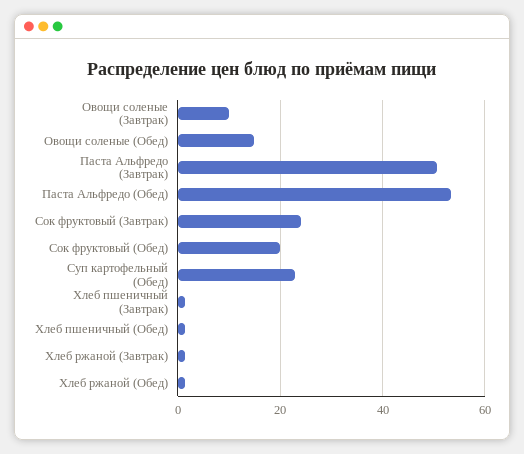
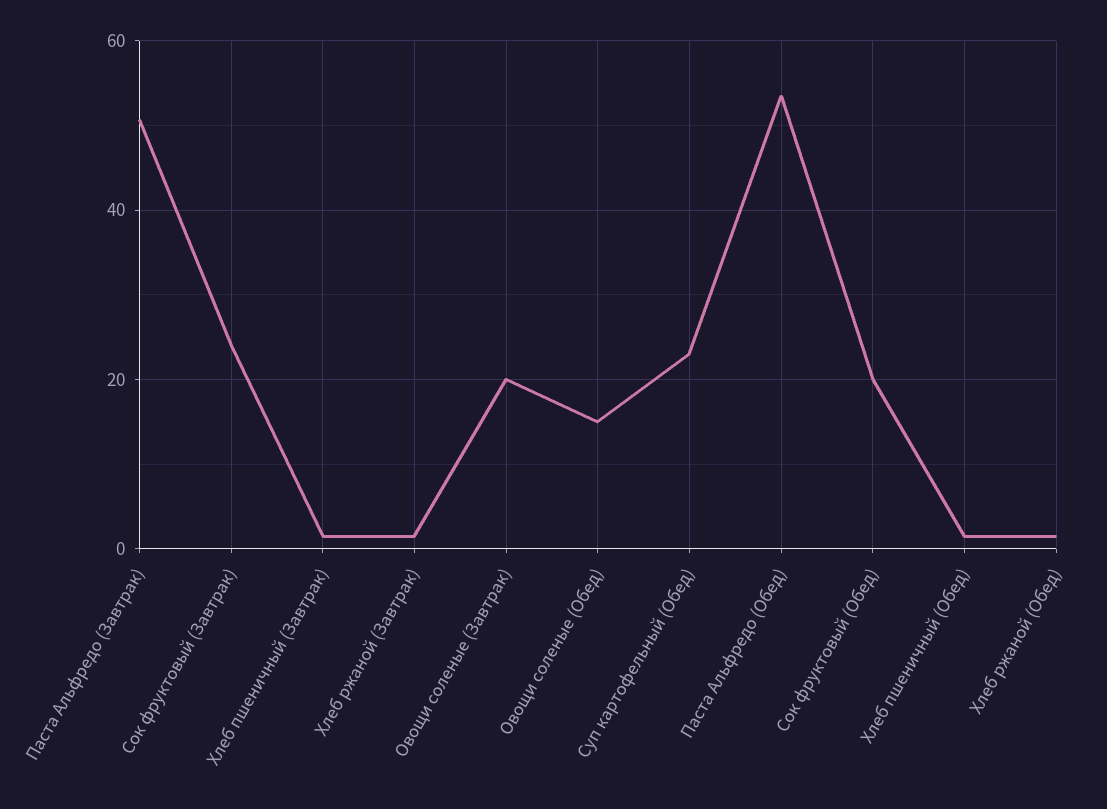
Овощи соленые (Завтрак): 10 -> 20

